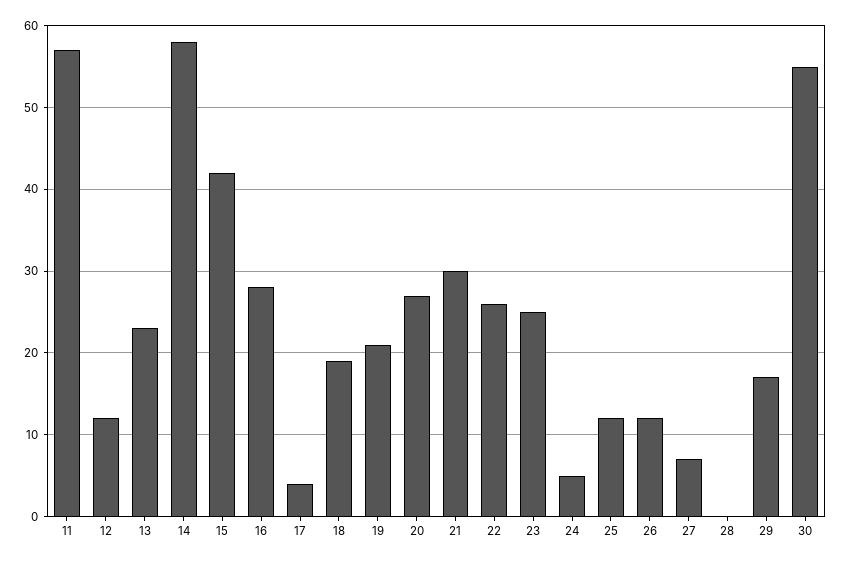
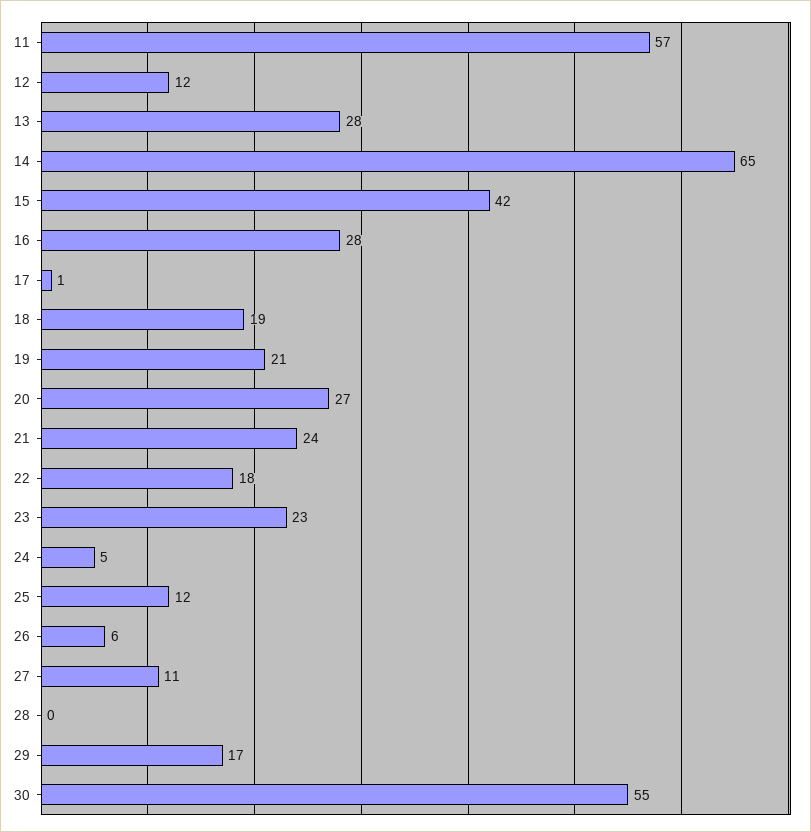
13: 23 -> 28
14: 58 -> 65
17: 4 -> 1
21: 30 -> 24
22: 26 -> 18
23: 25 -> 23
26: 12 -> 6
27: 7 -> 11

